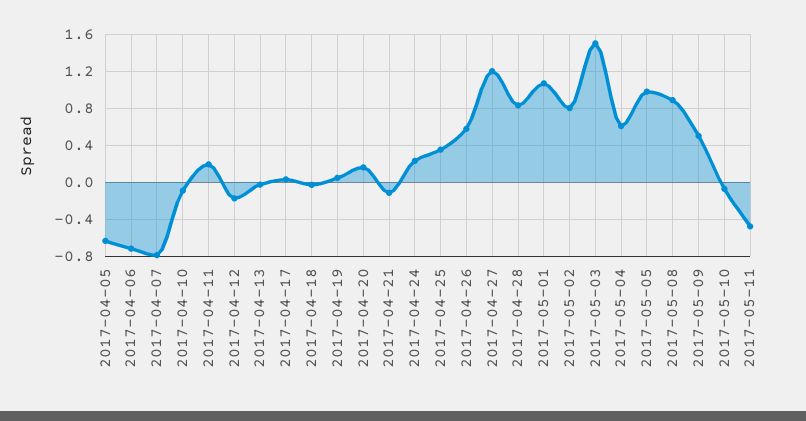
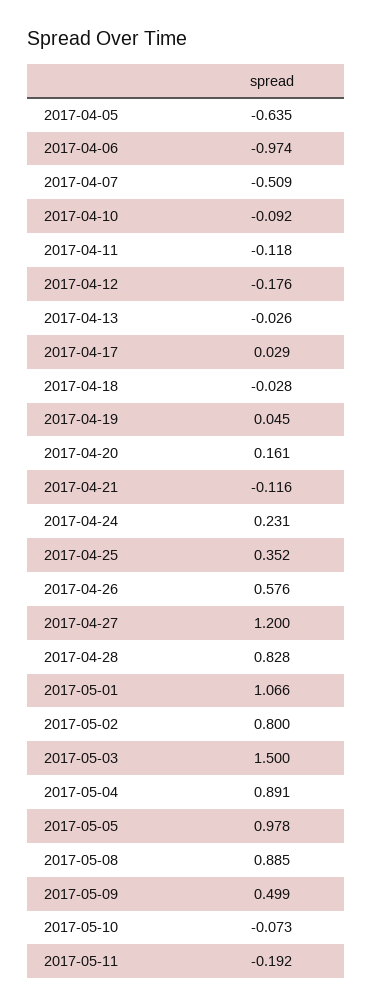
2017-04-06: -0.7 -> -0.974
2017-04-07: -0.8 -> -0.509
2017-04-11: 0.2 -> -0.118
2017-05-04: 0.6 -> 0.891
2017-05-11: -0.5 -> -0.192

